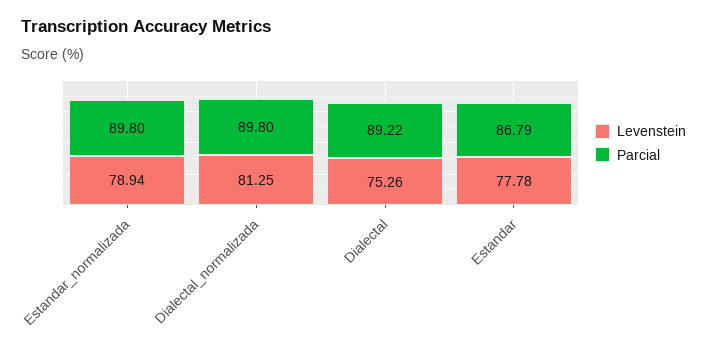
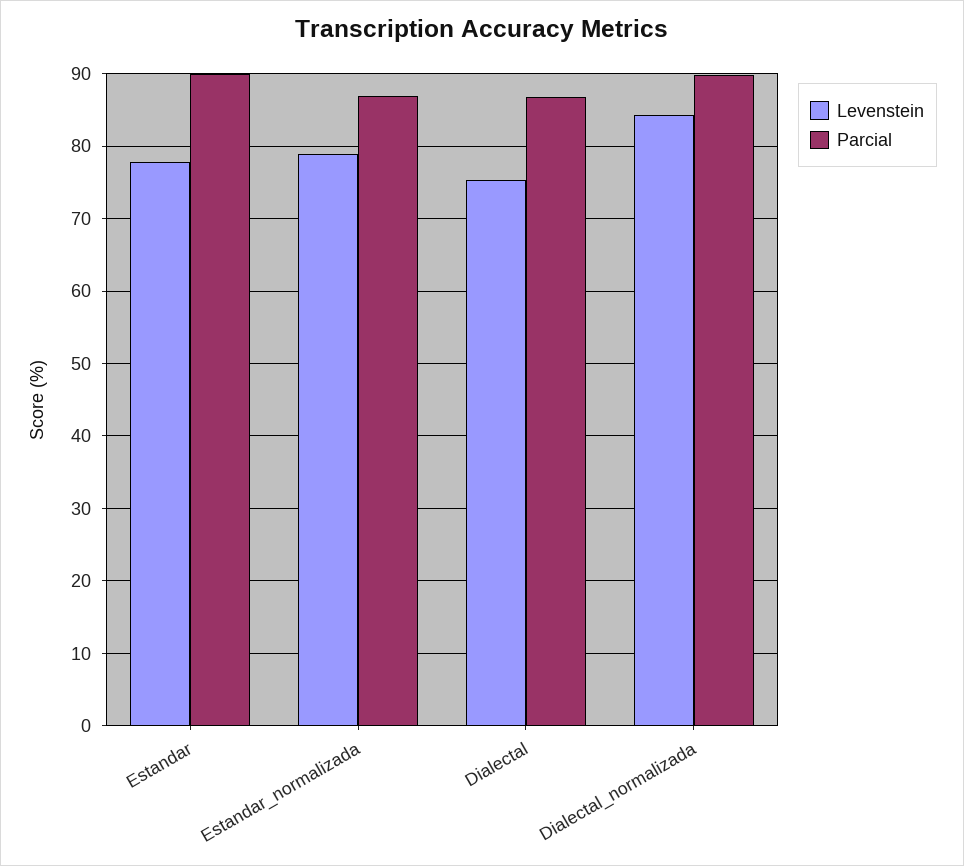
Parcial, Estandar_normalizada: 89.8 -> 87
Levenstein, Dialectal_normalizada: 81.25 -> 84
Parcial, Dialectal: 89.22 -> 87
Parcial, Estandar: 86.79 -> 90

